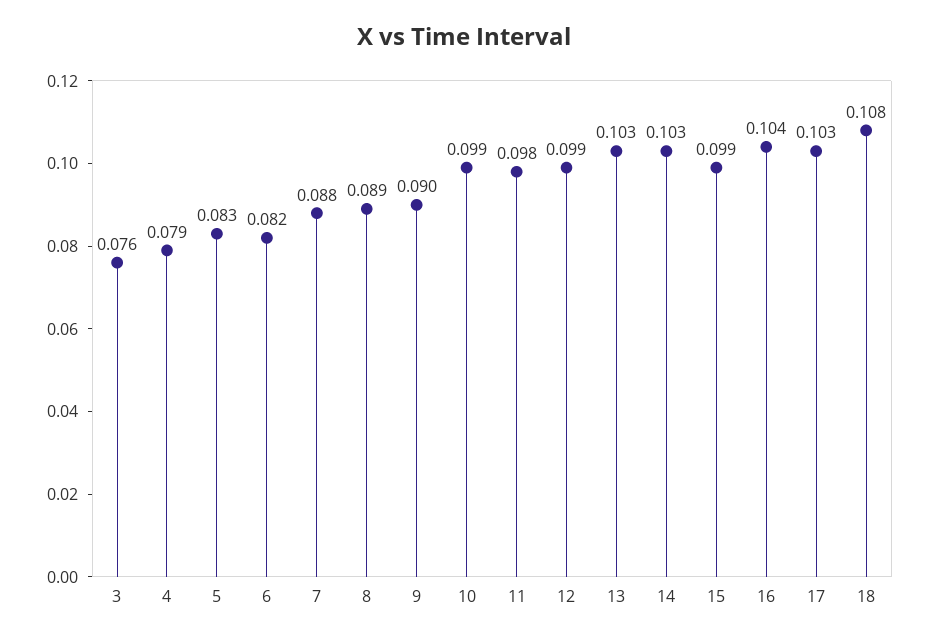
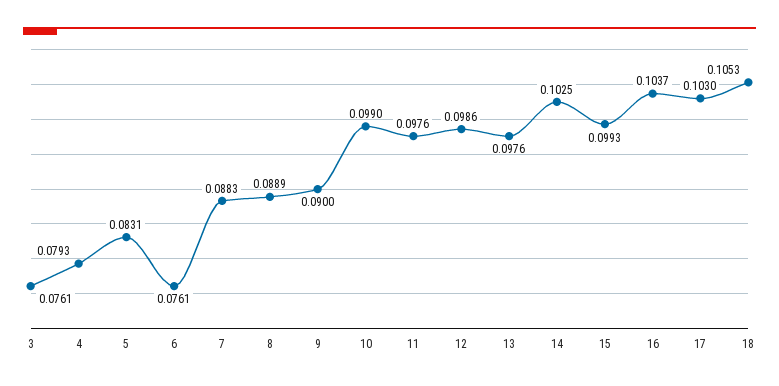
6: 0.082 -> 0.0761
13: 0.103 -> 0.0976
18: 0.108 -> 0.1053

